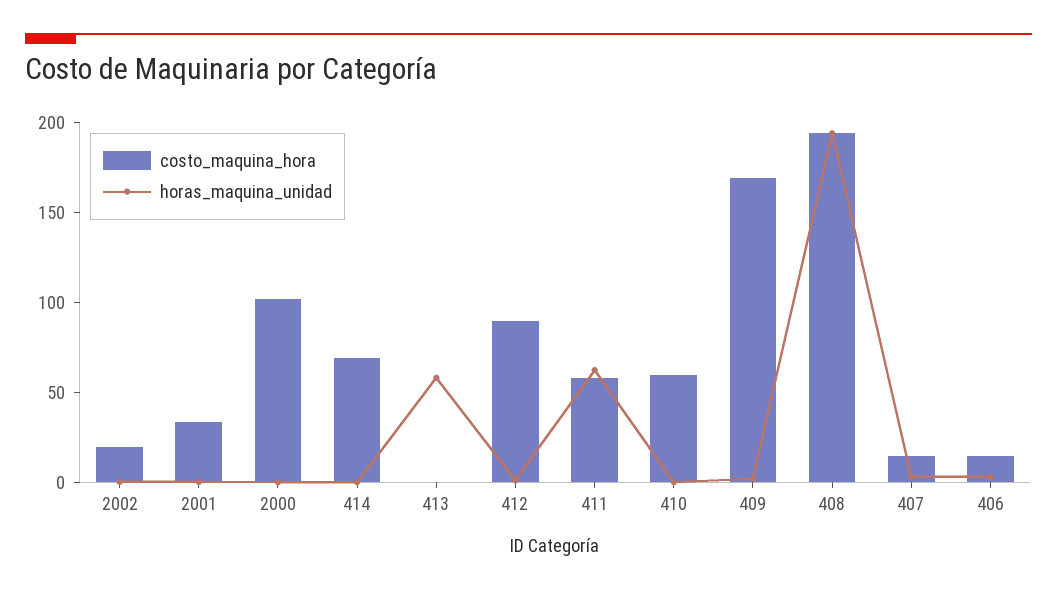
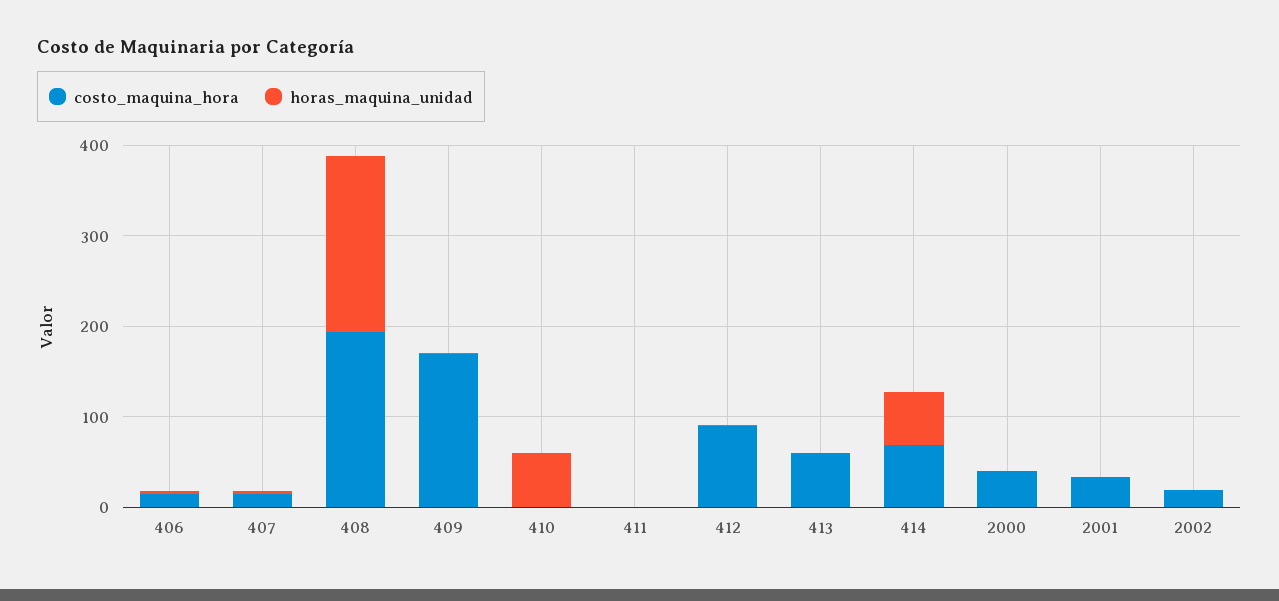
costo_maquina_hora, 2000: 100 -> 40
horas_maquina_unidad, 414: 0 -> 60
costo_maquina_hora, 413: 0 -> 60
horas_maquina_unidad, 413: 60 -> 0
costo_maquina_hora, 411: 60 -> 0
horas_maquina_unidad, 411: 60 -> 0
costo_maquina_hora, 410: 60 -> 0
horas_maquina_unidad, 410: 0 -> 60

